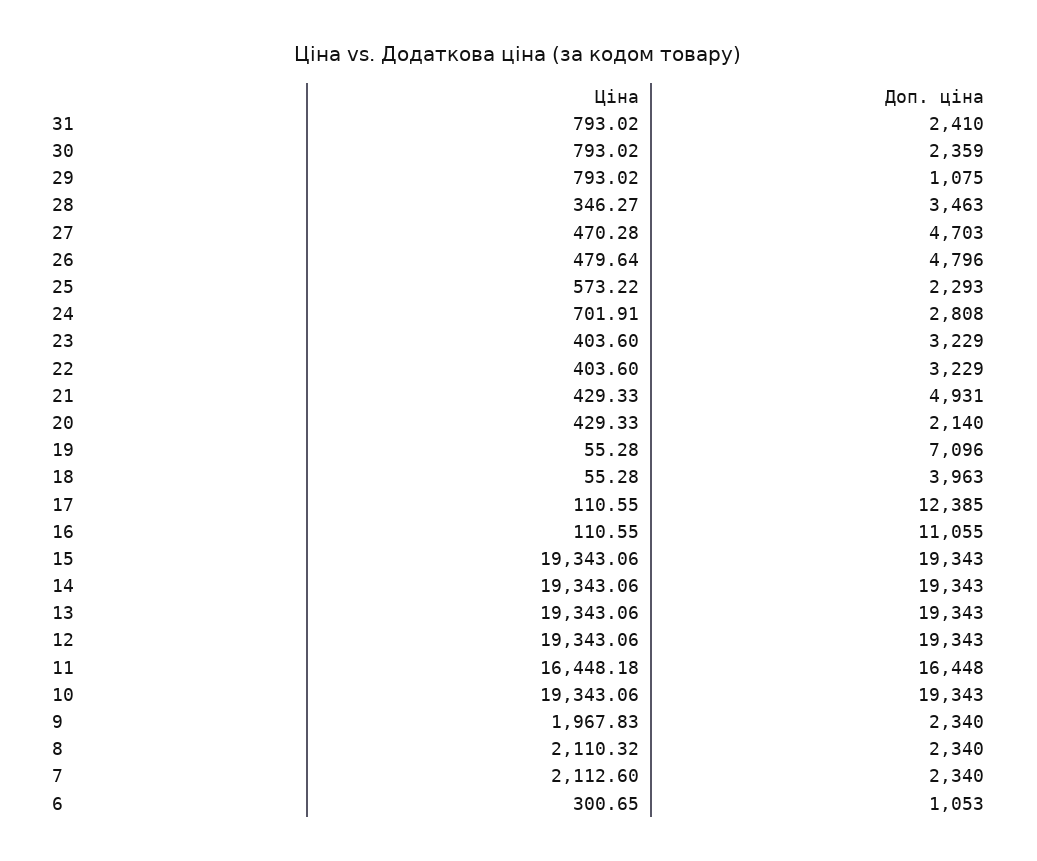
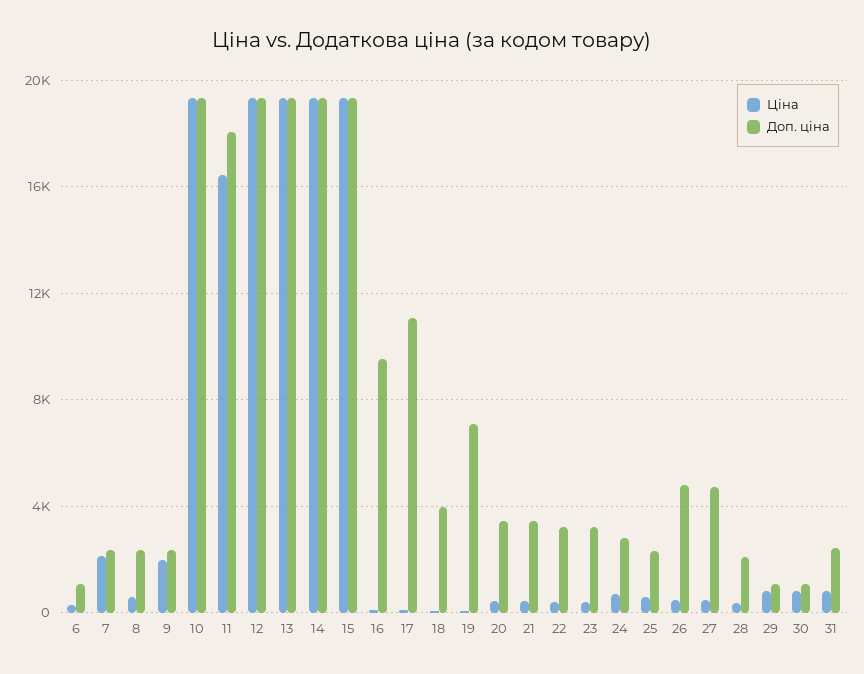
Доп. ціна, 30: 2359 -> 1000
Доп. ціна, 28: 3463 -> 2000
Доп. ціна, 21: 4931 -> 3500
Доп. ціна, 20: 2140 -> 3500
Доп. ціна, 17: 12385 -> 11000
Доп. ціна, 16: 11055 -> 9500
Доп. ціна, 11: 16448 -> 18000
Ціна, 8: 2110.32 -> 500

